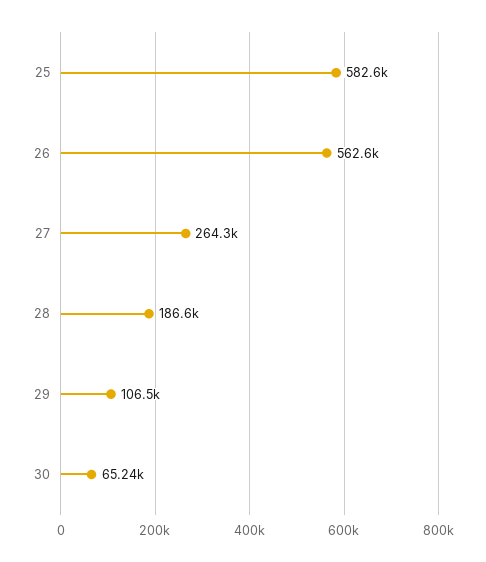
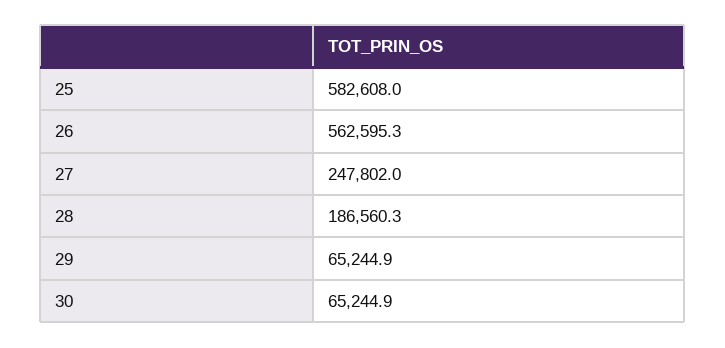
27: 264300 -> 247802
29: 106500 -> 65244.9

